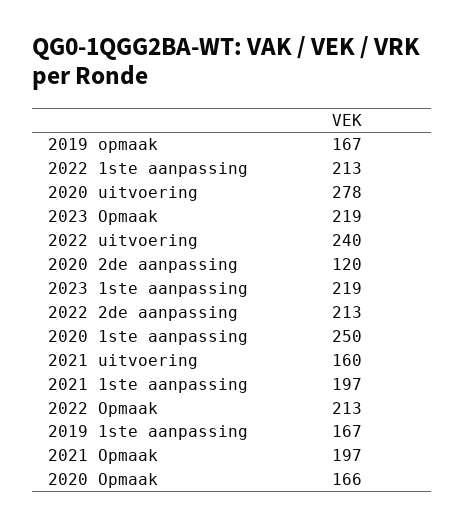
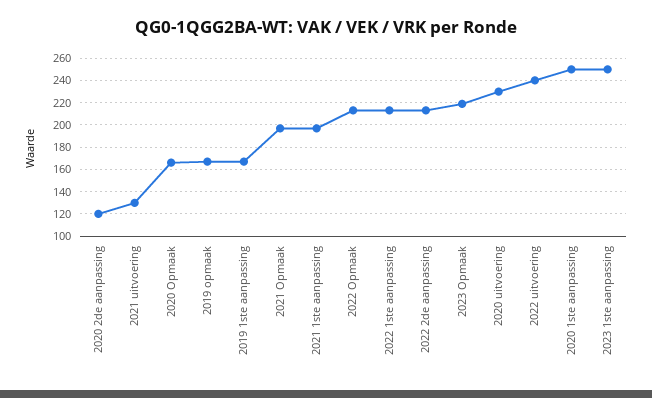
2020 uitvoering: 278 -> 230
2023 1ste aanpassing: 219 -> 250
2021 uitvoering: 160 -> 130

